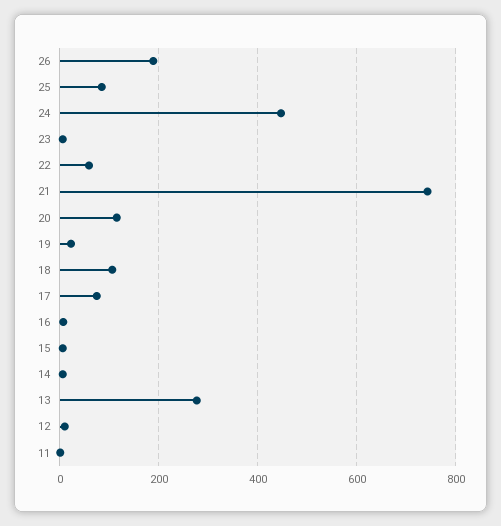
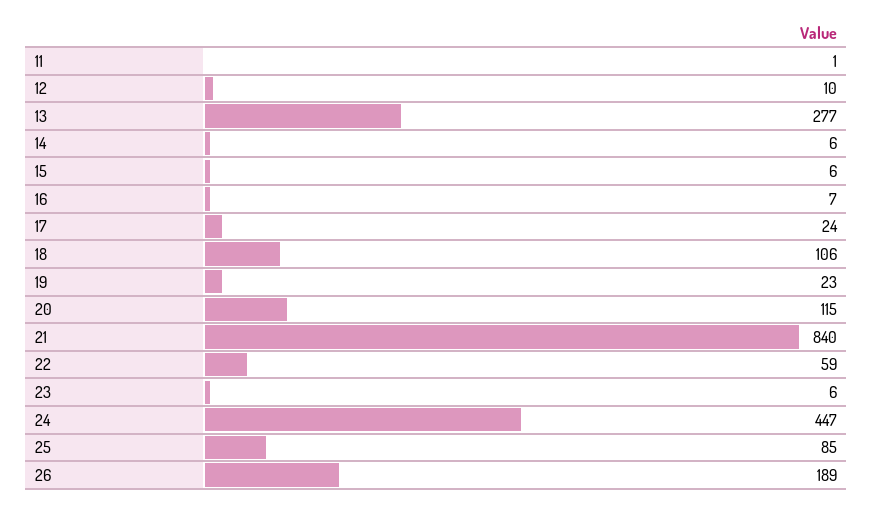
21: 740 -> 840
17: 80 -> 24

